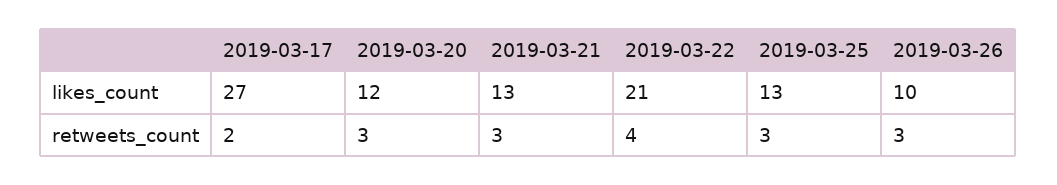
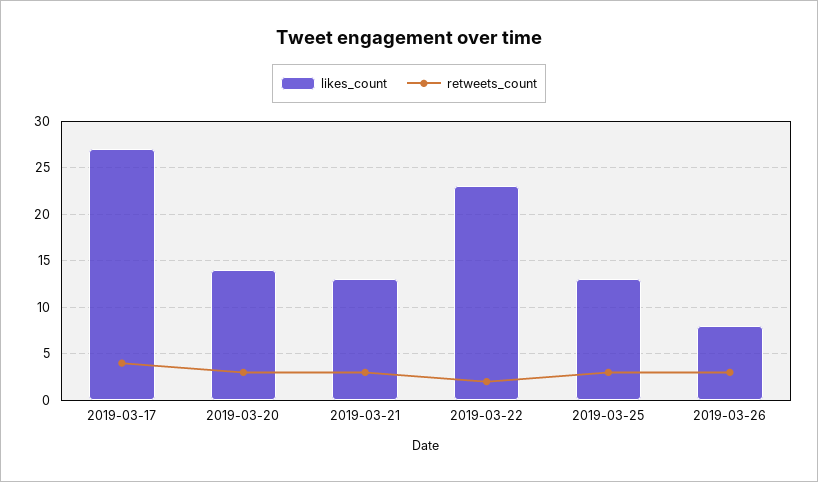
likes_count, 2019-03-20: 12 -> 14
likes_count, 2019-03-22: 21 -> 23
likes_count, 2019-03-26: 10 -> 8
retweets_count, 2019-03-17: 2 -> 4
retweets_count, 2019-03-22: 4 -> 2

